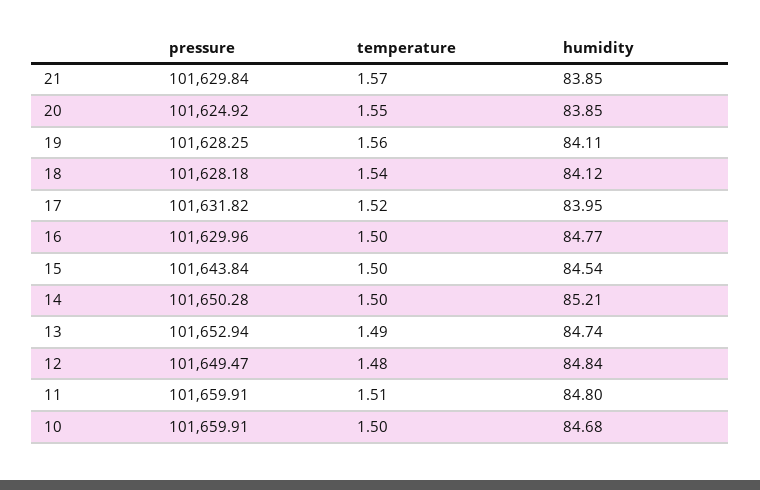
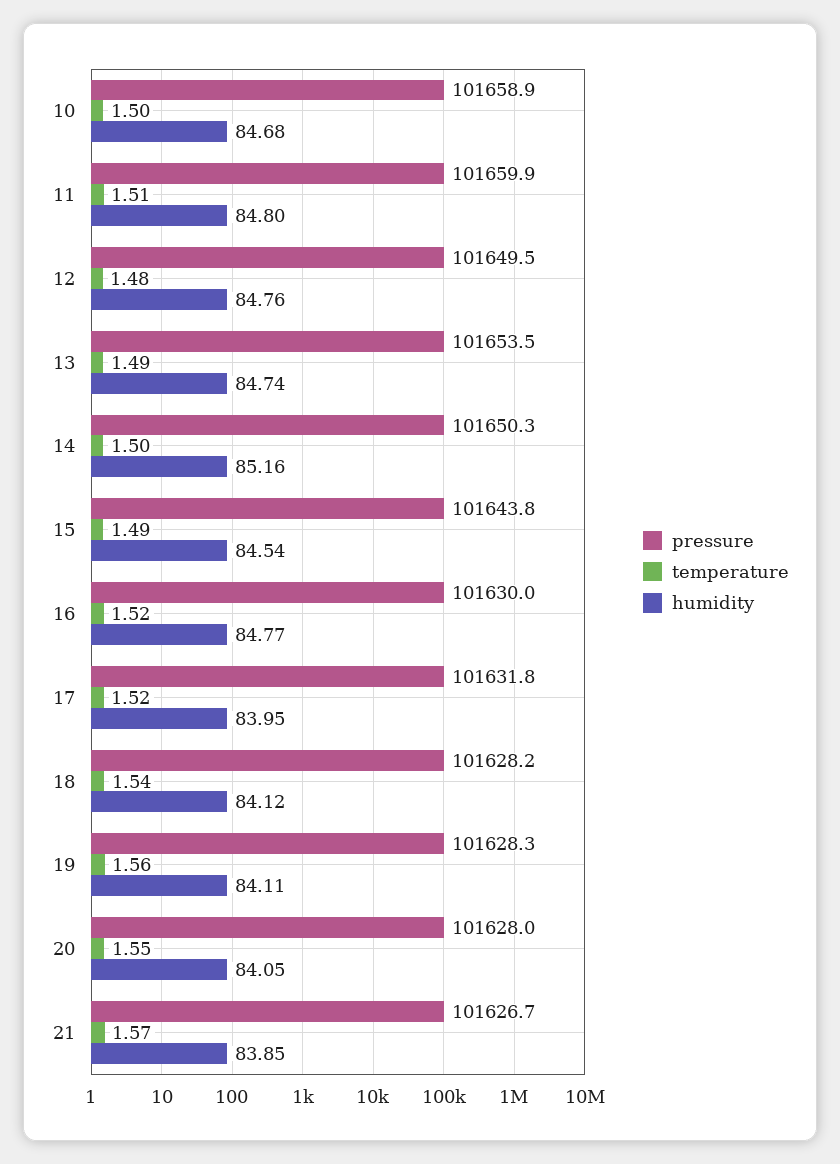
pressure, 21: 101629.84 -> 101626.7
pressure, 20: 101624.92 -> 101628
humidity, 20: 83.85 -> 84.05
temperature, 16: 1.5 -> 1.52
temperature, 15: 1.5 -> 1.49
humidity, 14: 85.21 -> 85.16
pressure, 13: 101652.94 -> 101653.5
humidity, 12: 84.84 -> 84.76
pressure, 10: 101659.91 -> 101658.9

